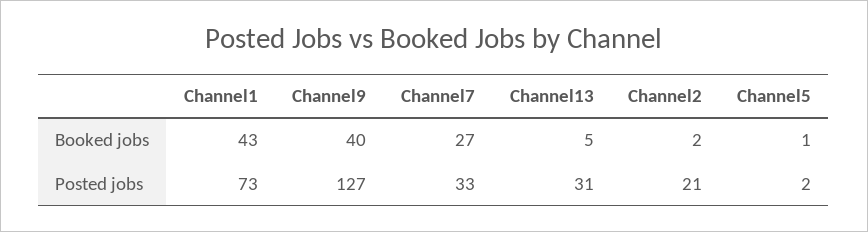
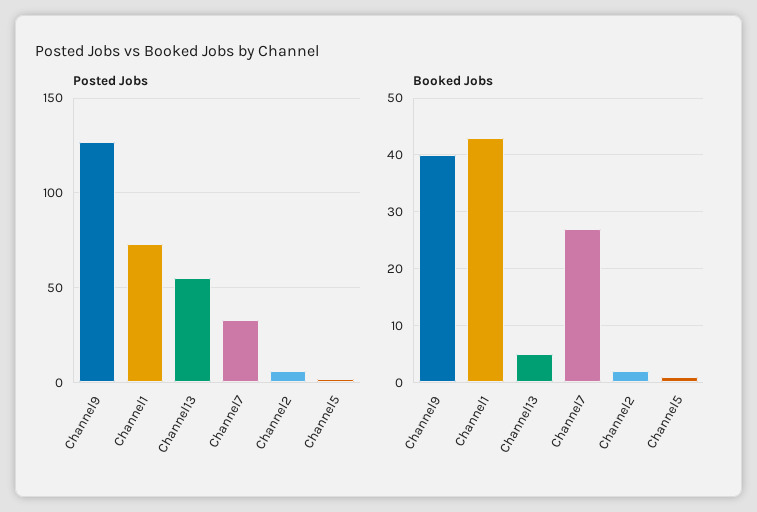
Posted jobs, Channel13: 31 -> 55
Posted jobs, Channel2: 21 -> 5

